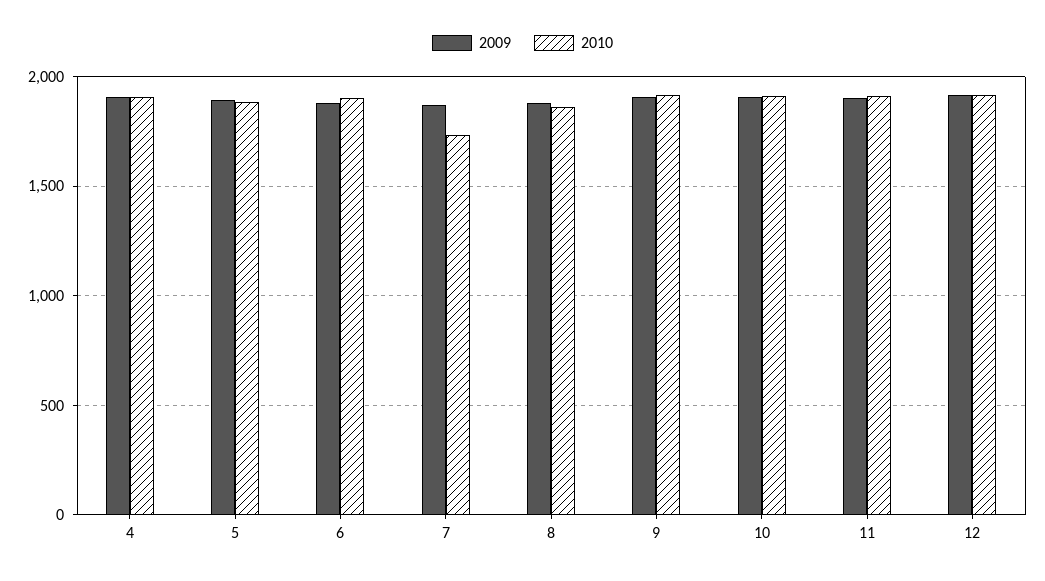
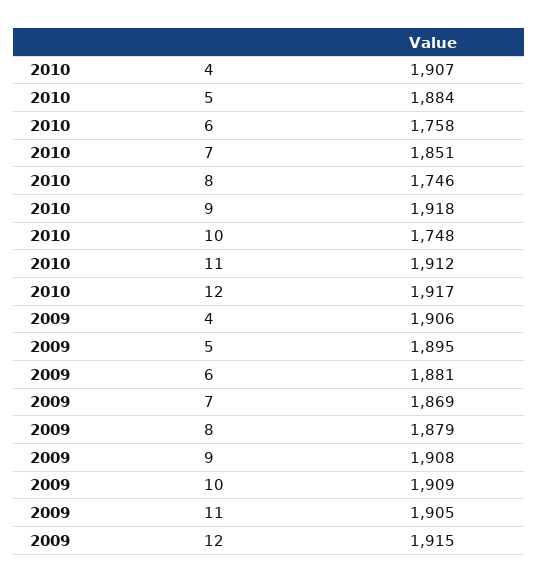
2010, 6: 1900 -> 1758
2010, 7: 1750 -> 1851
2010, 8: 1850 -> 1746
2010, 10: 1900 -> 1748

